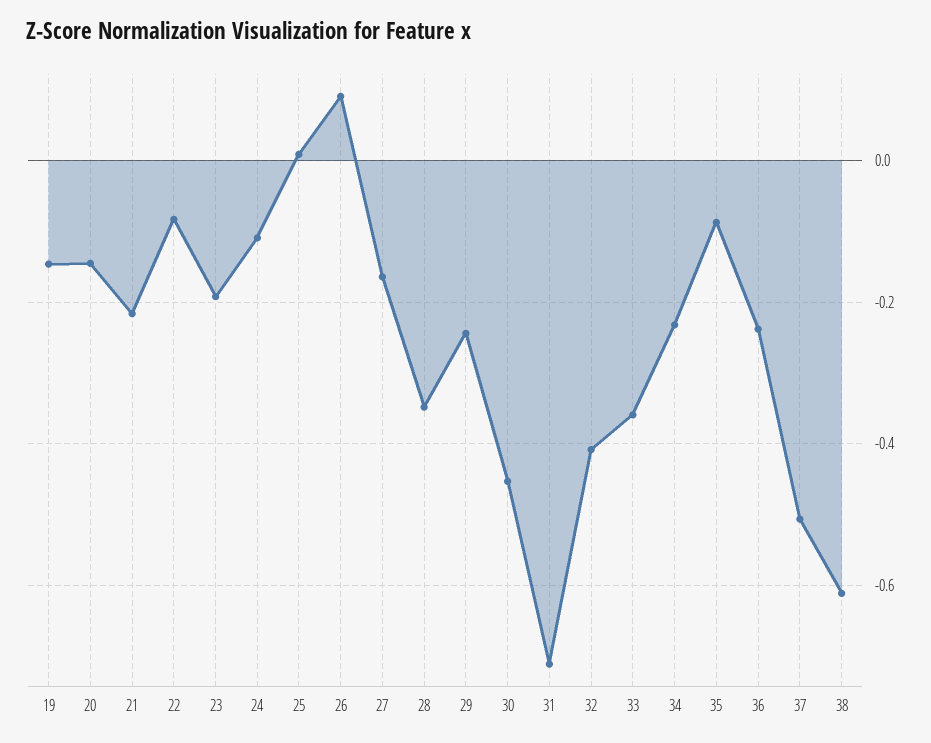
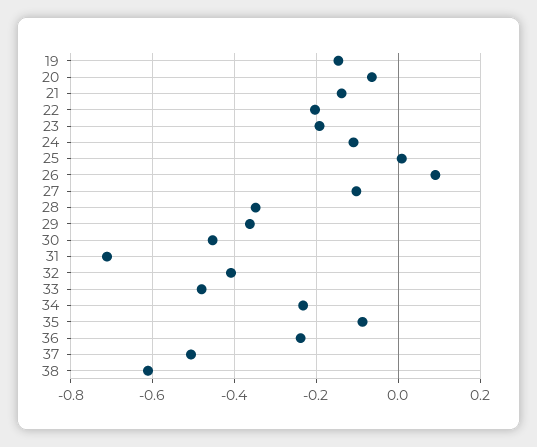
20: -0.14 -> -0.06
21: -0.22 -> -0.14
22: -0.08 -> -0.2
27: -0.16 -> -0.1
29: -0.24 -> -0.36
33: -0.36 -> -0.48

